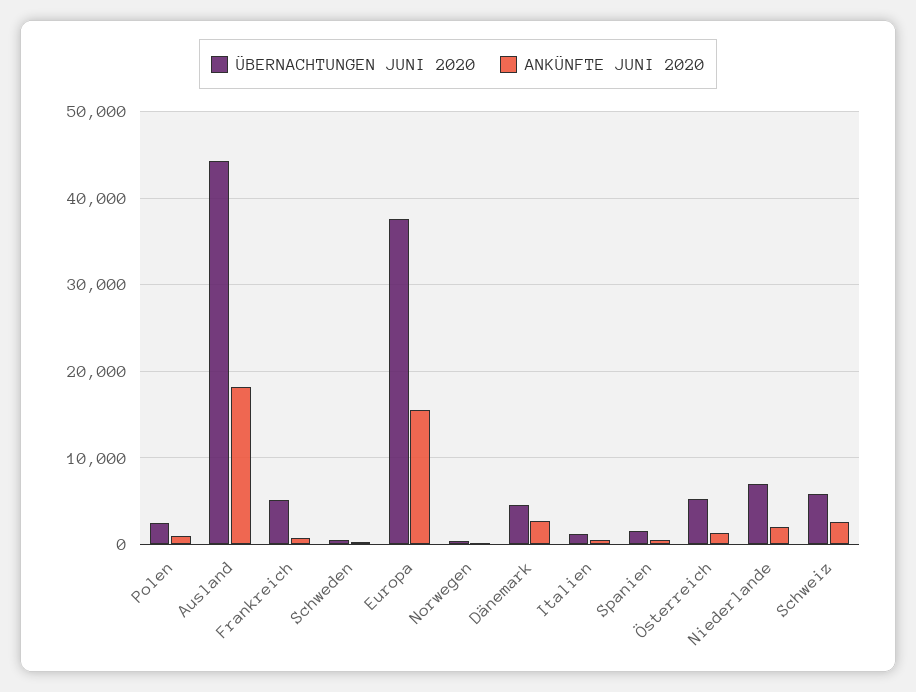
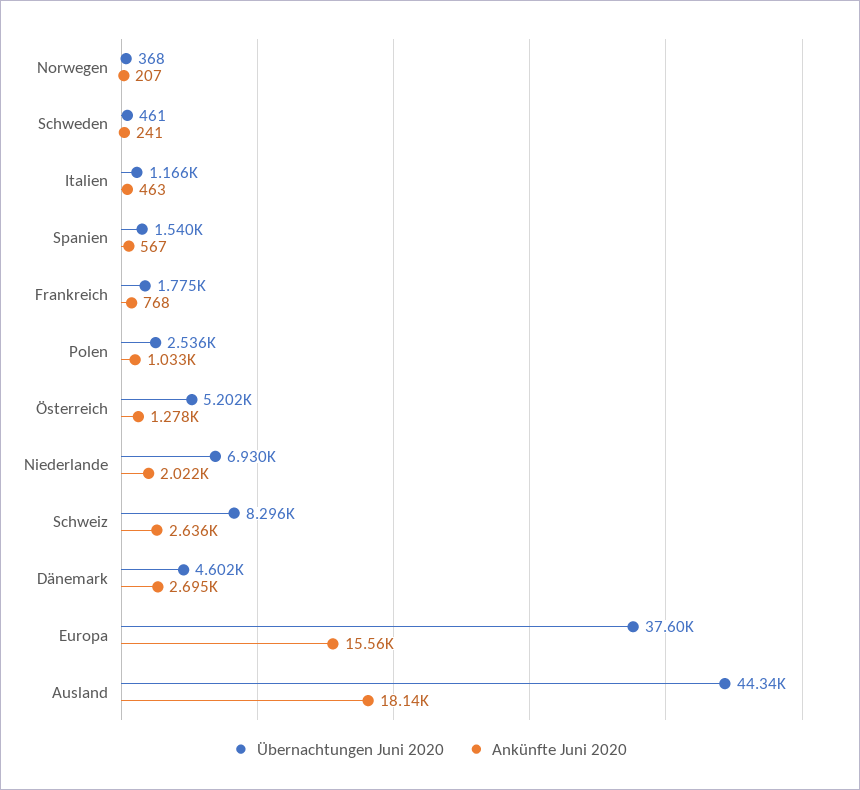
ÜBERNACHTUNGEN JUNI 2020, Frankreich: 5000 -> 1775
ÜBERNACHTUNGEN JUNI 2020, Schweiz: 6000 -> 8296

